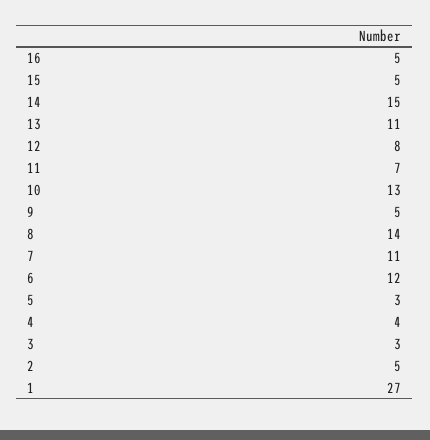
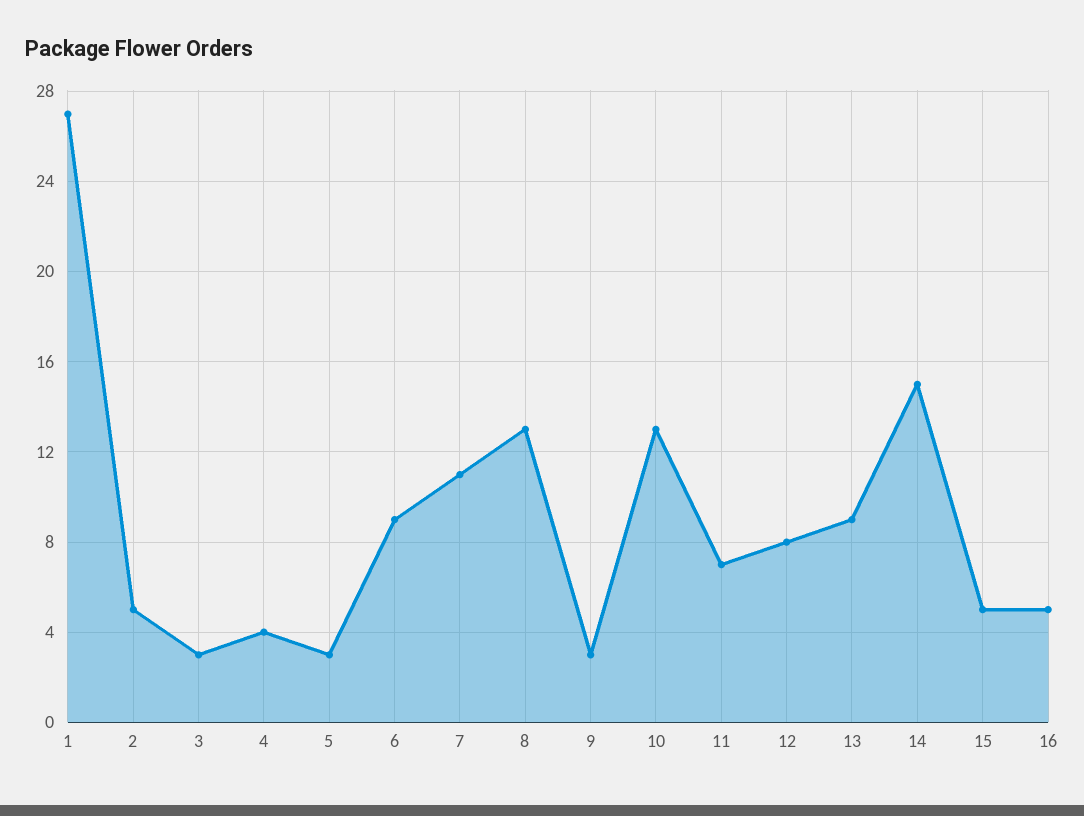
13: 11 -> 9
9: 5 -> 3
8: 14 -> 13
6: 12 -> 9

